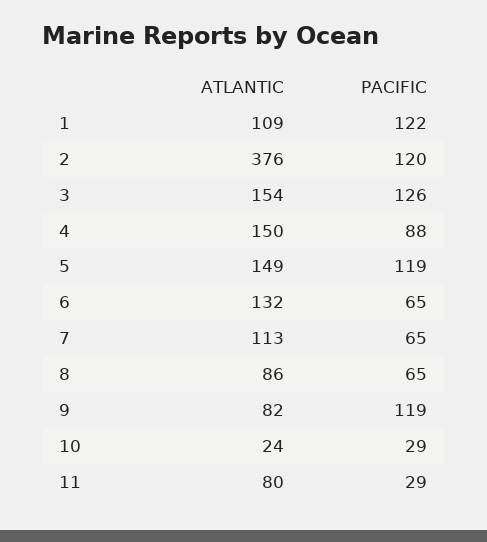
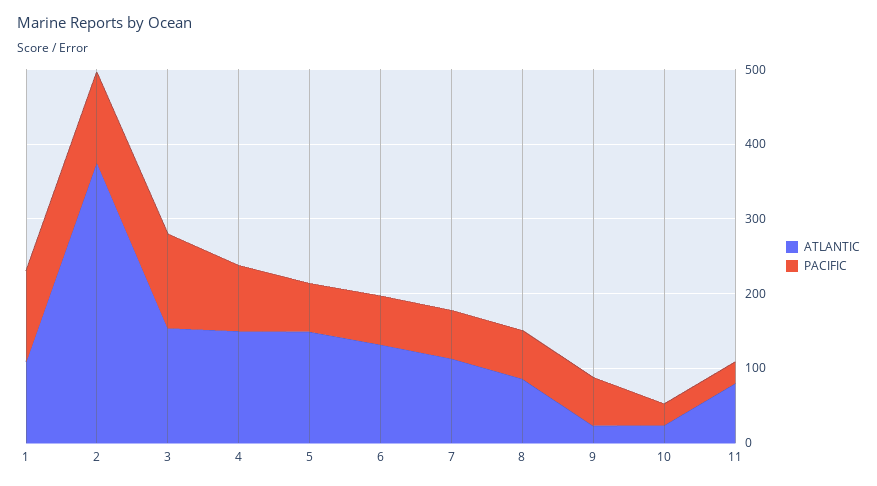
PACIFIC, 5: 119 -> 60
ATLANTIC, 9: 82 -> 20
PACIFIC, 9: 119 -> 60

